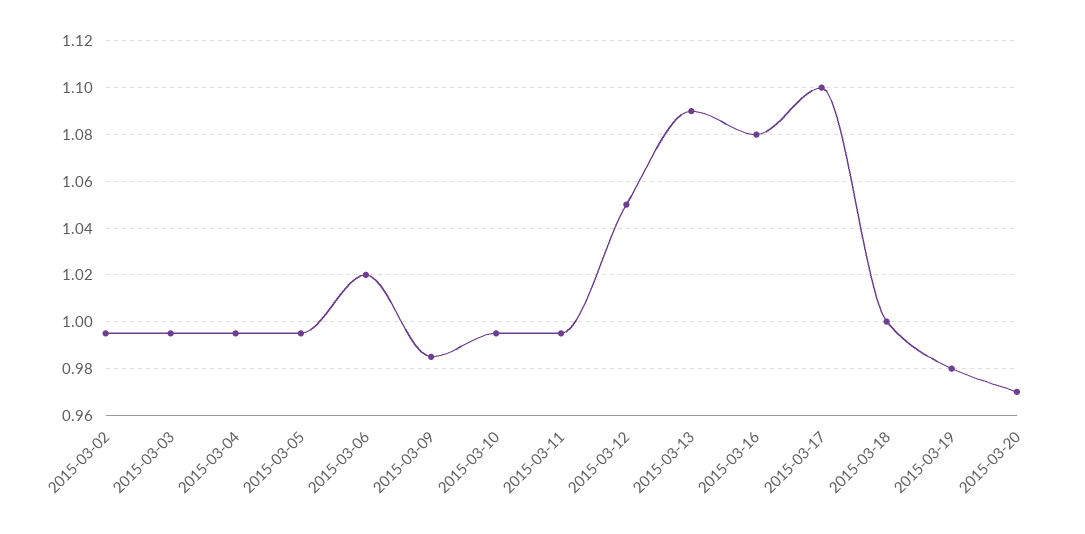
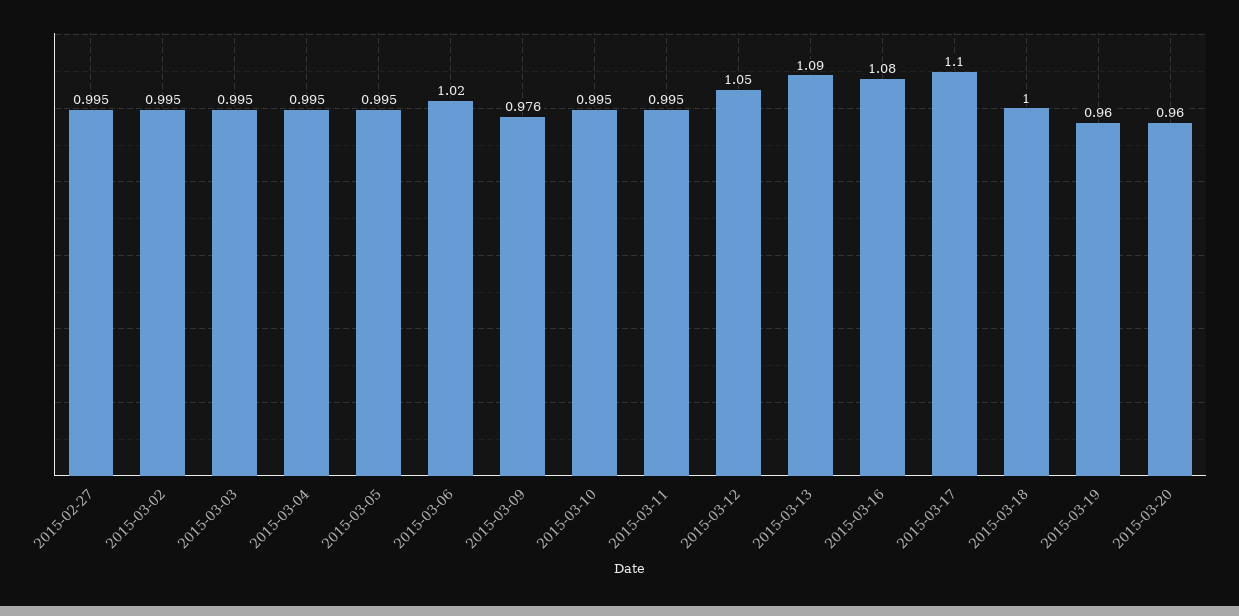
2015-03-09: 0.985 -> 0.976
2015-03-19: 0.98 -> 0.96
2015-03-20: 0.97 -> 0.96
2015-02-27: none -> 0.995

